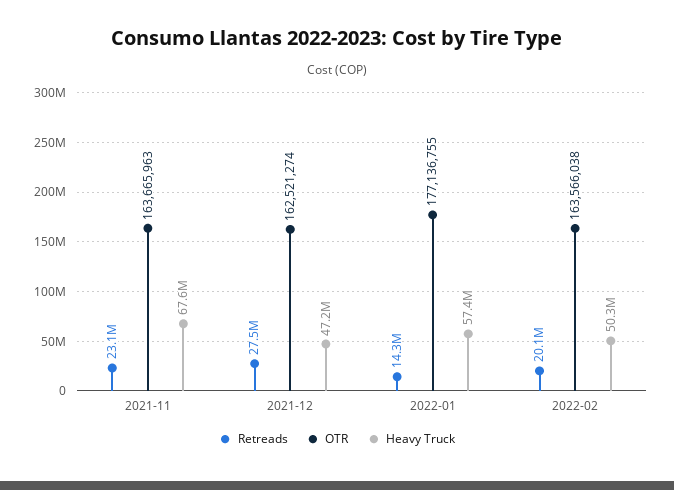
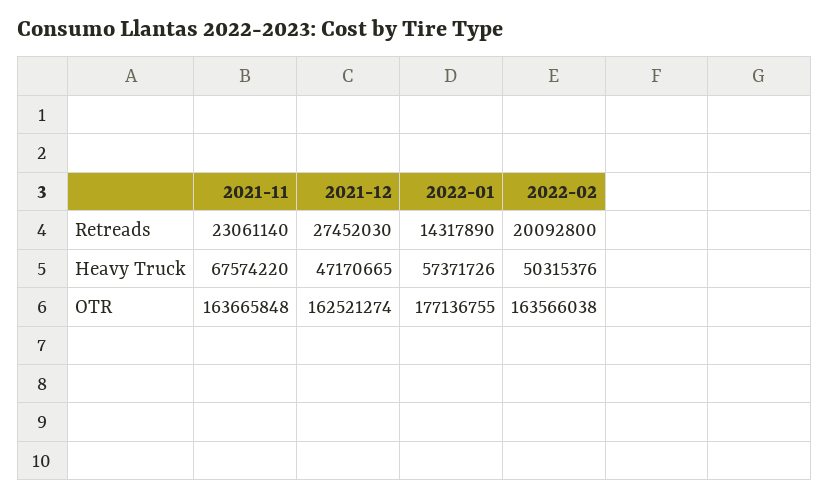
OTR, 2021-11: 163665963 -> 163665848

